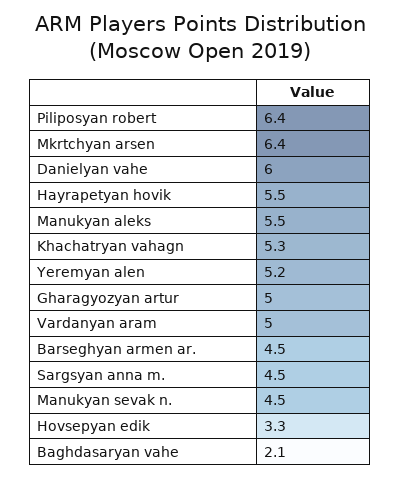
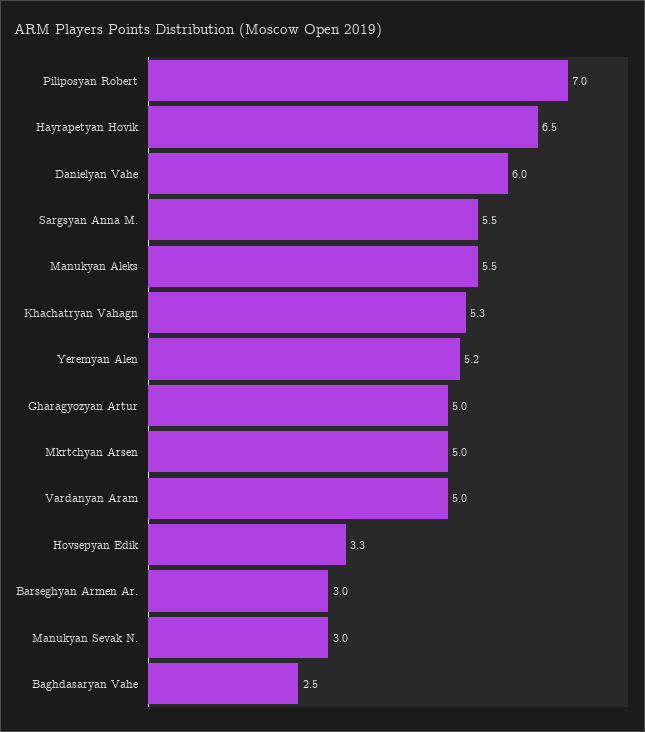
Piliposyan robert: 6.4 -> 7
Mkrtchyan arsen: 6.4 -> 5
Hayrapetyan hovik: 5.5 -> 6.5
Barseghyan armen ar.: 4.5 -> 3
Sargsyan anna m.: 4.5 -> 5.5
Manukyan sevak n.: 4.5 -> 3
Baghdasaryan vahe: 2.1 -> 2.5

